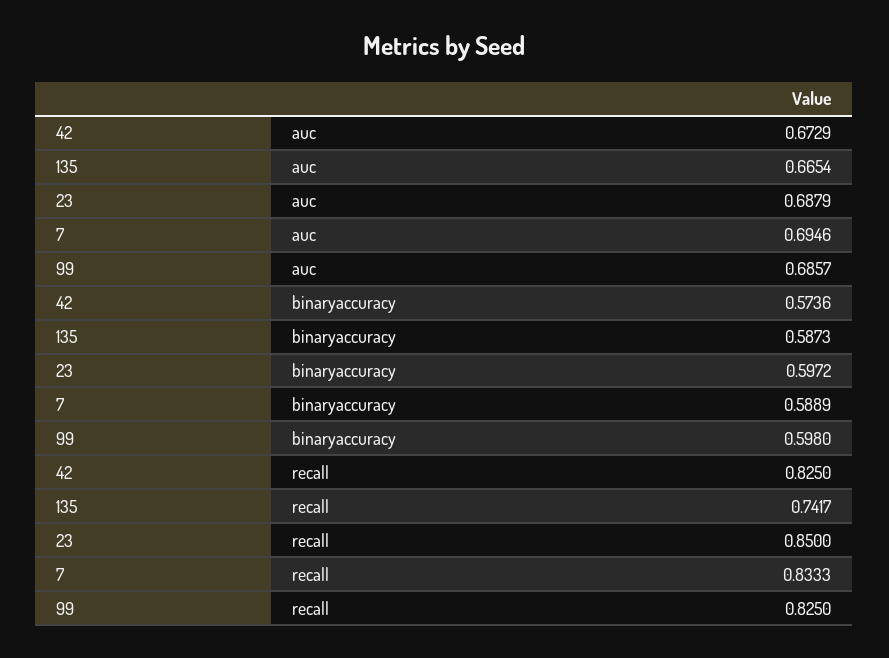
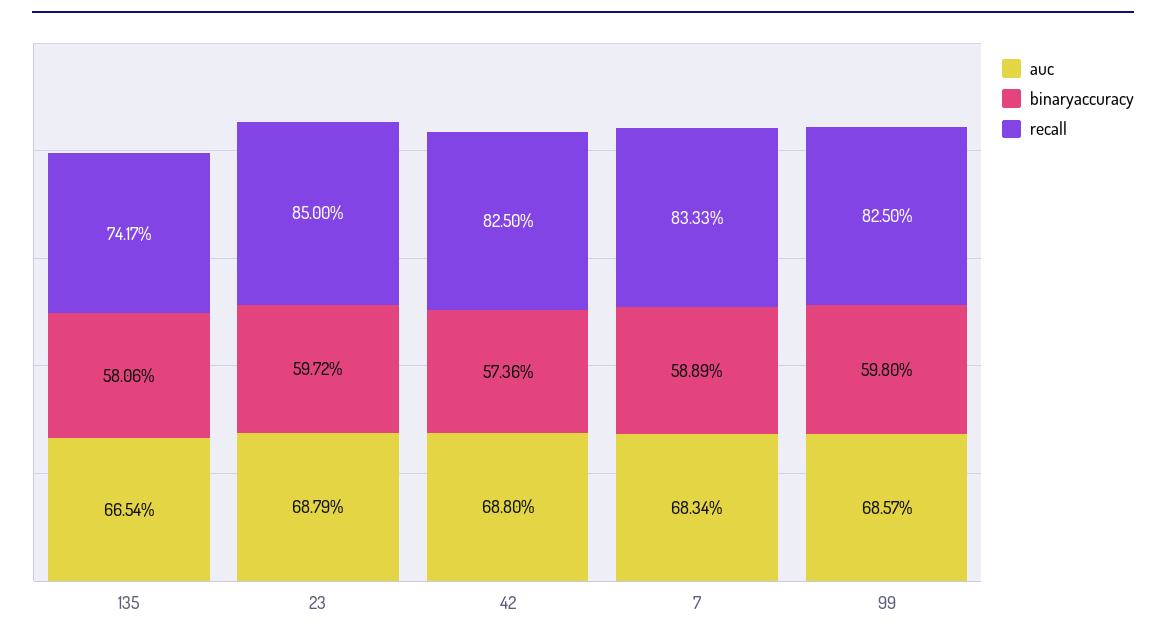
auc, 42: 0.6729 -> 0.688
auc, 7: 0.6946 -> 0.6834
binaryaccuracy, 135: 0.5873 -> 0.5806

